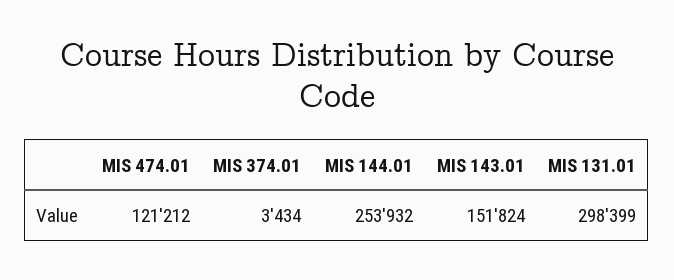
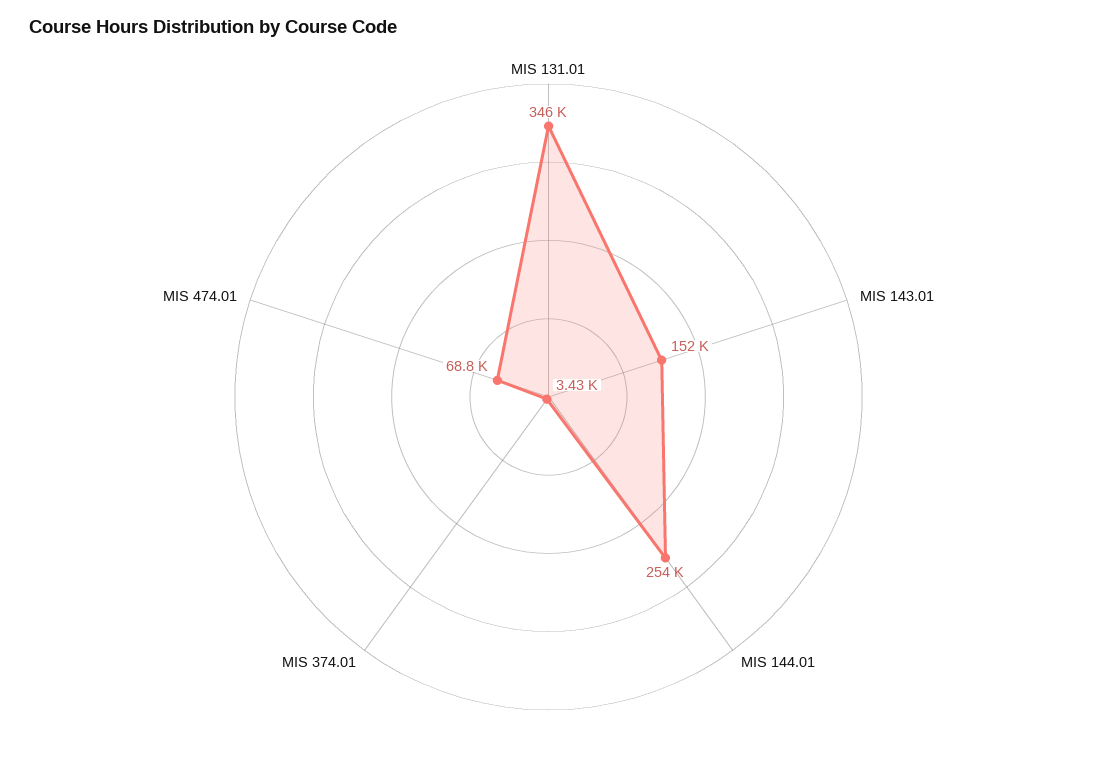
MIS 474.01: 121212 -> 68800
MIS 131.01: 298399 -> 346000

